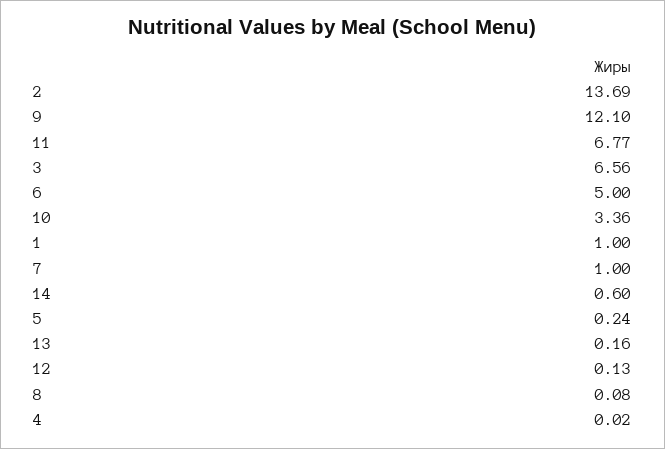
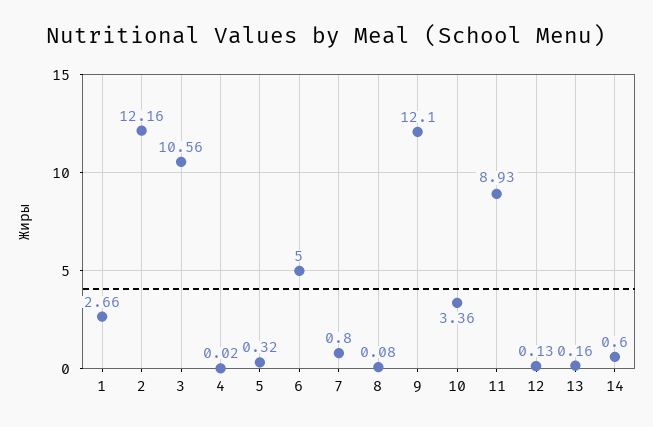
2: 13.69 -> 12.16
11: 6.77 -> 8.93
3: 6.56 -> 10.56
1: 1 -> 2.66
7: 1 -> 0.8
5: 0.24 -> 0.32

